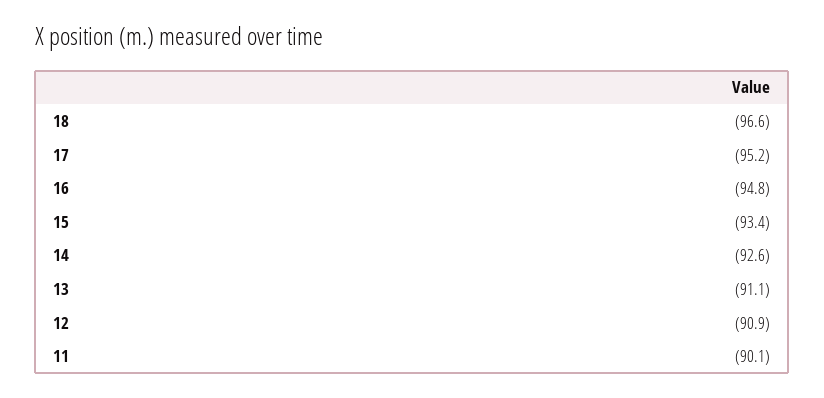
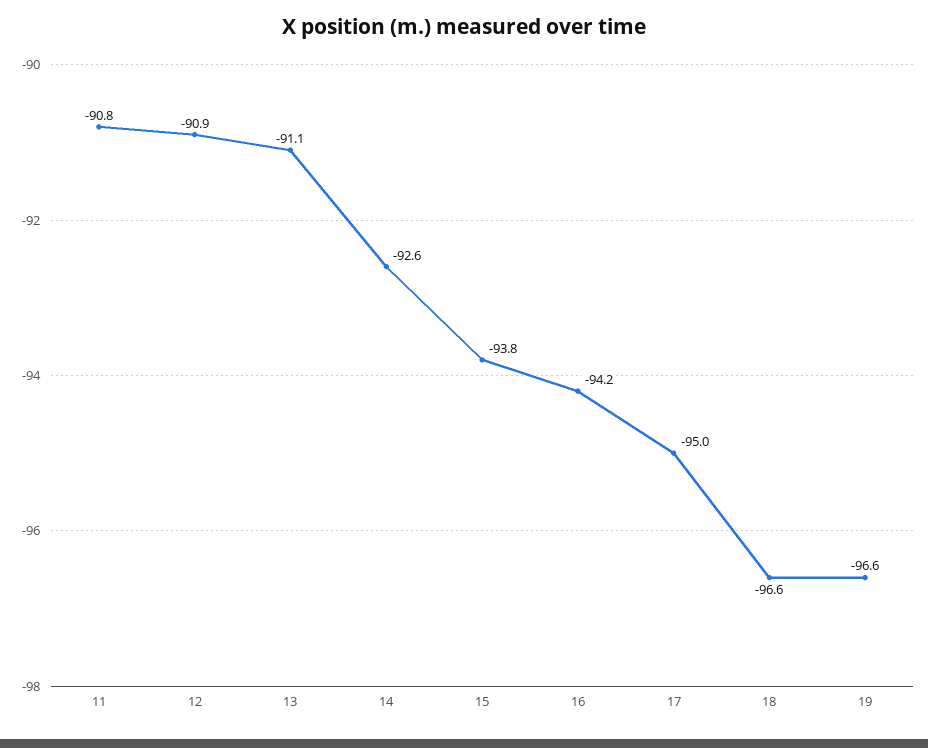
17: -95.2 -> -95
16: -94.8 -> -94.2
15: -93.4 -> -93.8
11: -90.1 -> -90.8
19: none -> -96.6

